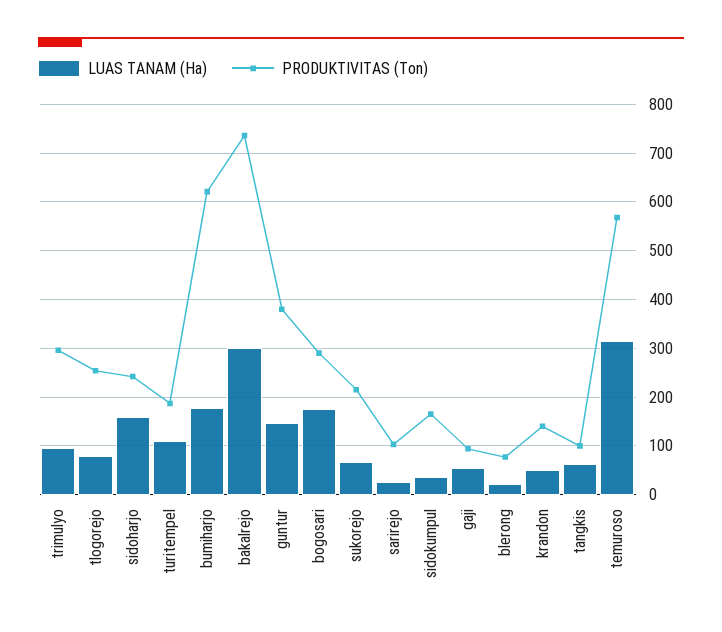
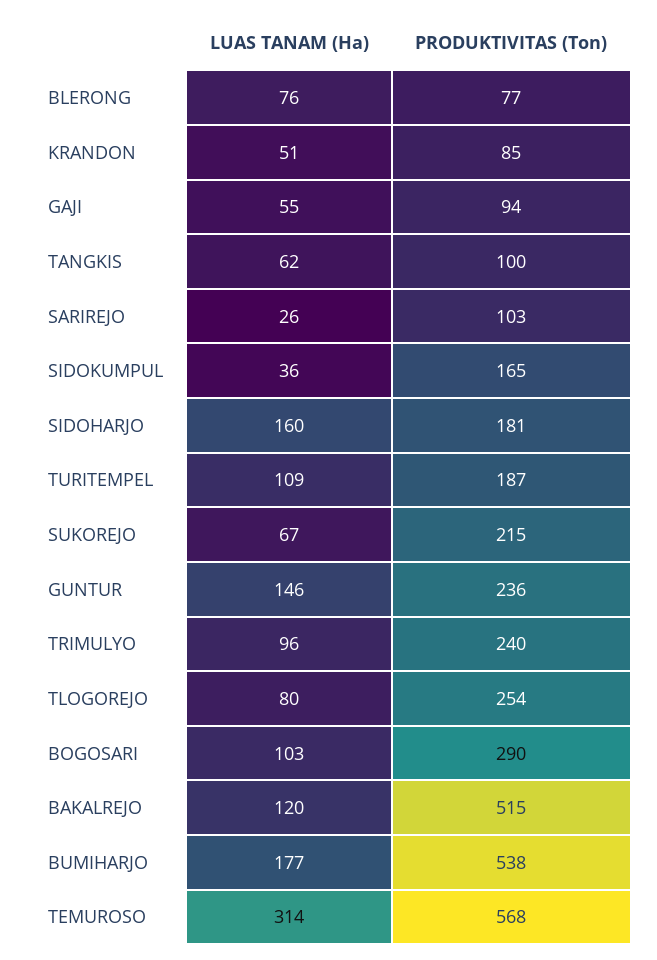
PRODUKTIVITAS (Ton), trimulyo: 300 -> 240
PRODUKTIVITAS (Ton), sidoharjo: 240 -> 181
PRODUKTIVITAS (Ton), bumiharjo: 620 -> 538
LUAS TANAM (Ha), bakalrejo: 300 -> 120
PRODUKTIVITAS (Ton), bakalrejo: 740 -> 515
PRODUKTIVITAS (Ton), guntur: 380 -> 236
LUAS TANAM (Ha), bogosari: 180 -> 103
LUAS TANAM (Ha), blerong: 20 -> 76
PRODUKTIVITAS (Ton), krandon: 140 -> 85

